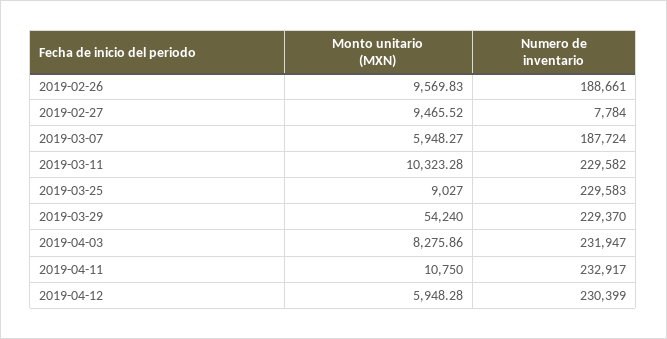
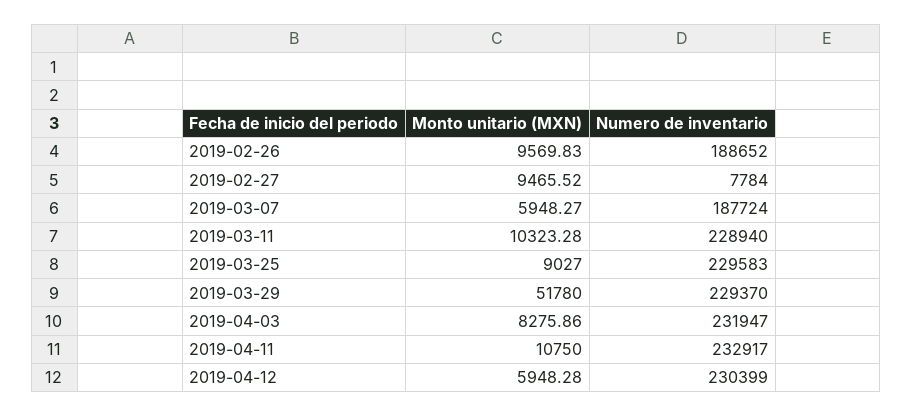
Numero de inventario, 2019-02-26: 188661 -> 188652
Numero de inventario, 2019-03-11: 229582 -> 228940
Monto unitario (MXN), 2019-03-29: 54240 -> 51780

